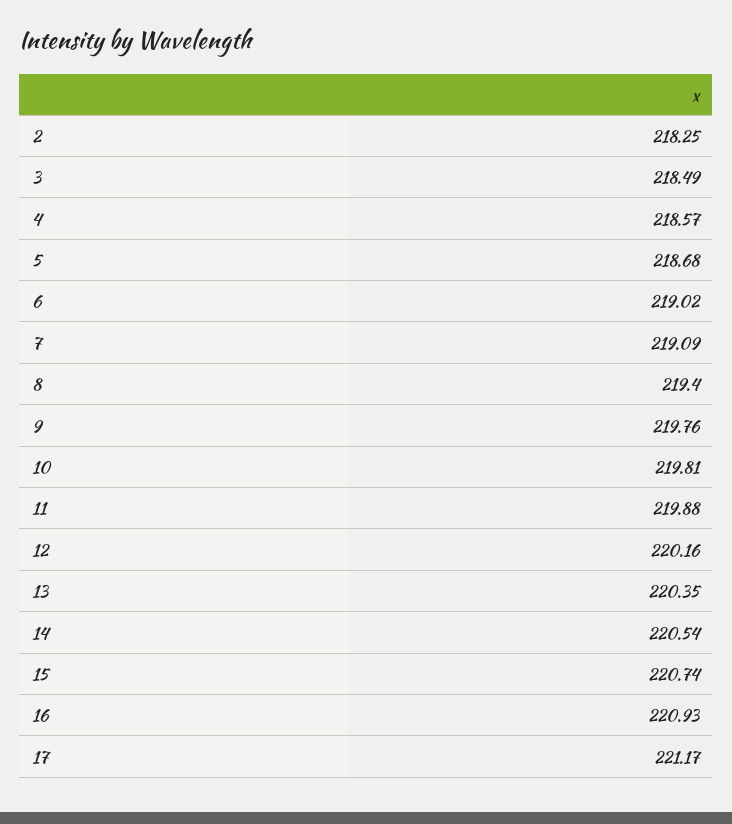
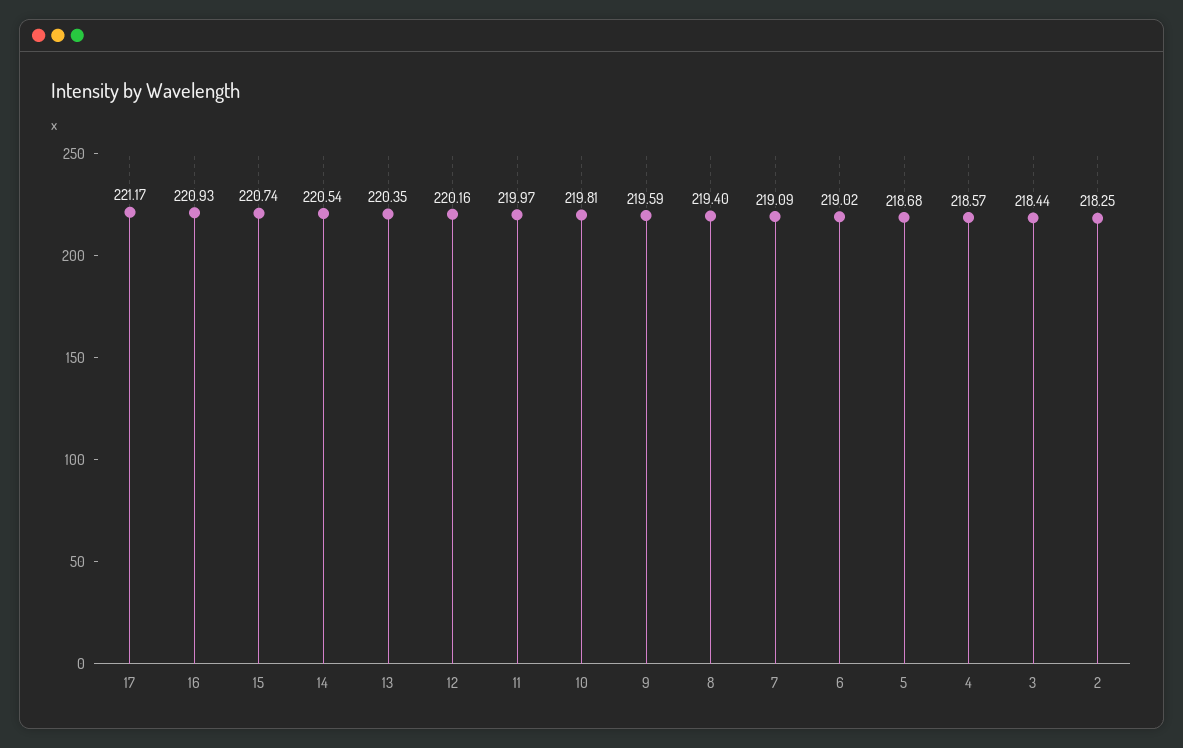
3: 218.49 -> 218.44
9: 219.76 -> 219.59
11: 219.88 -> 219.97

